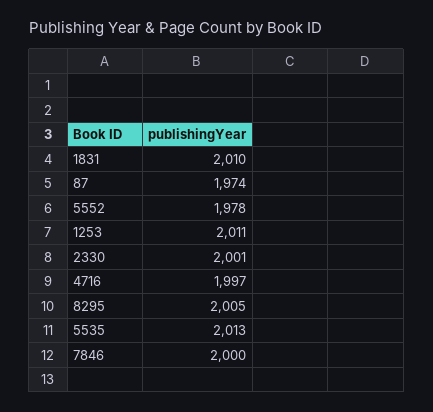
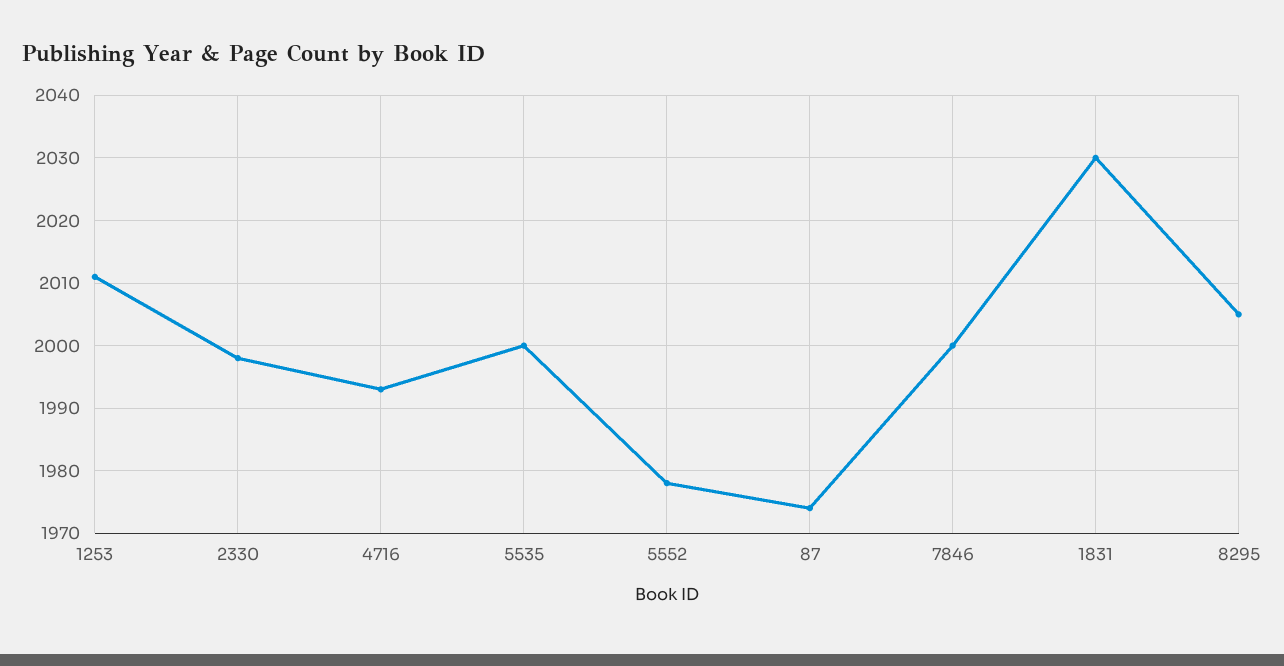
1831: 2010 -> 2030
2330: 2001 -> 1998
4716: 1997 -> 1993
5535: 2013 -> 2000

